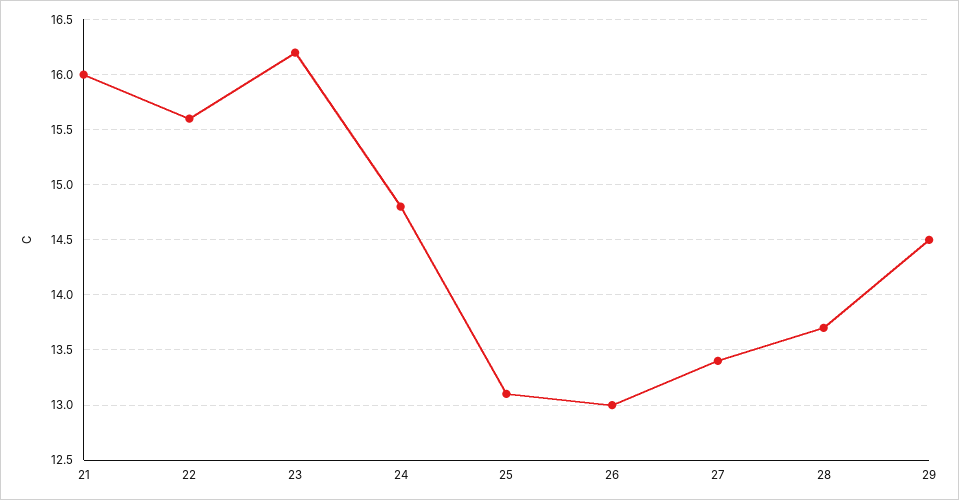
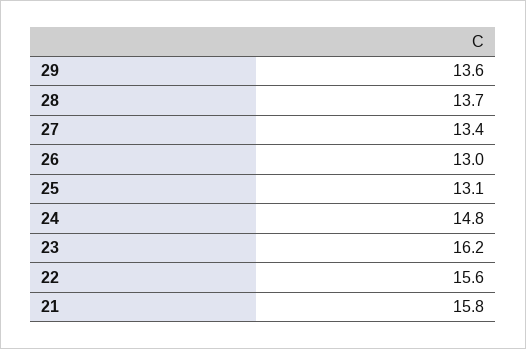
21: 16 -> 15.8
29: 14.5 -> 13.6

